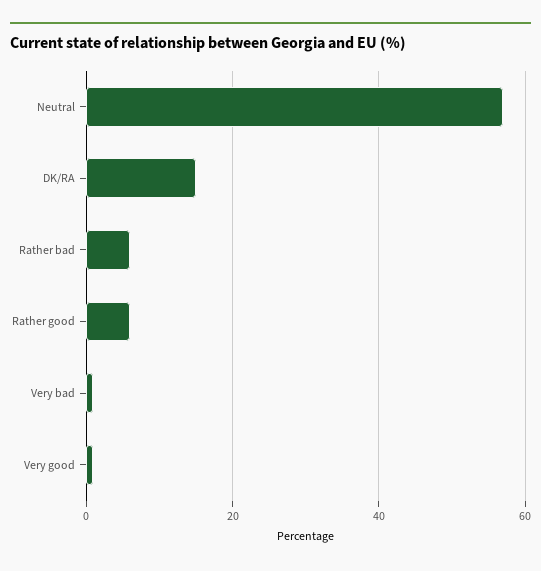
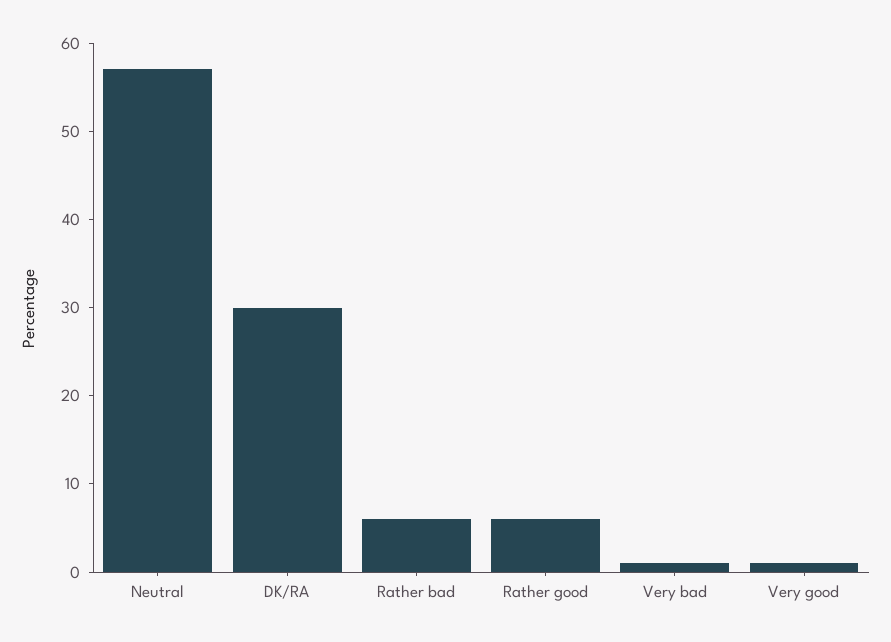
DK/RA: 15 -> 30

